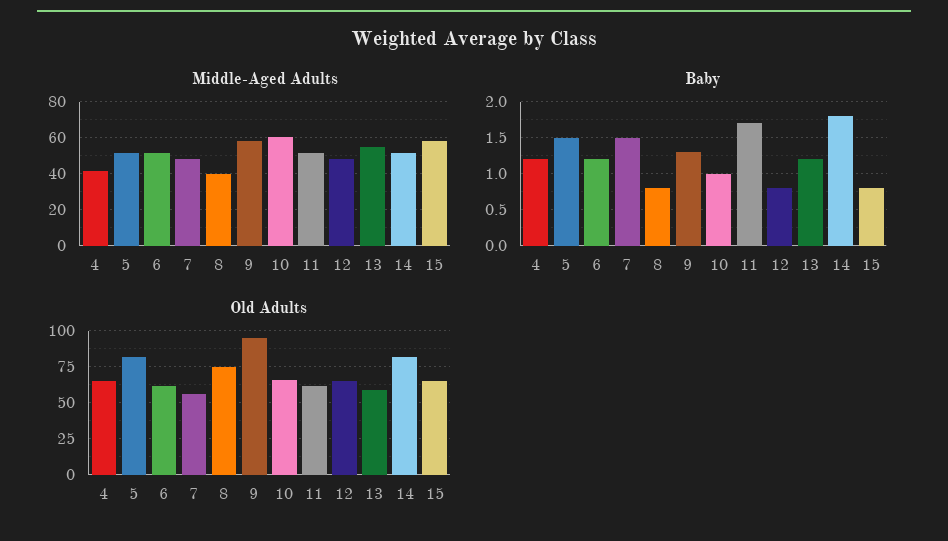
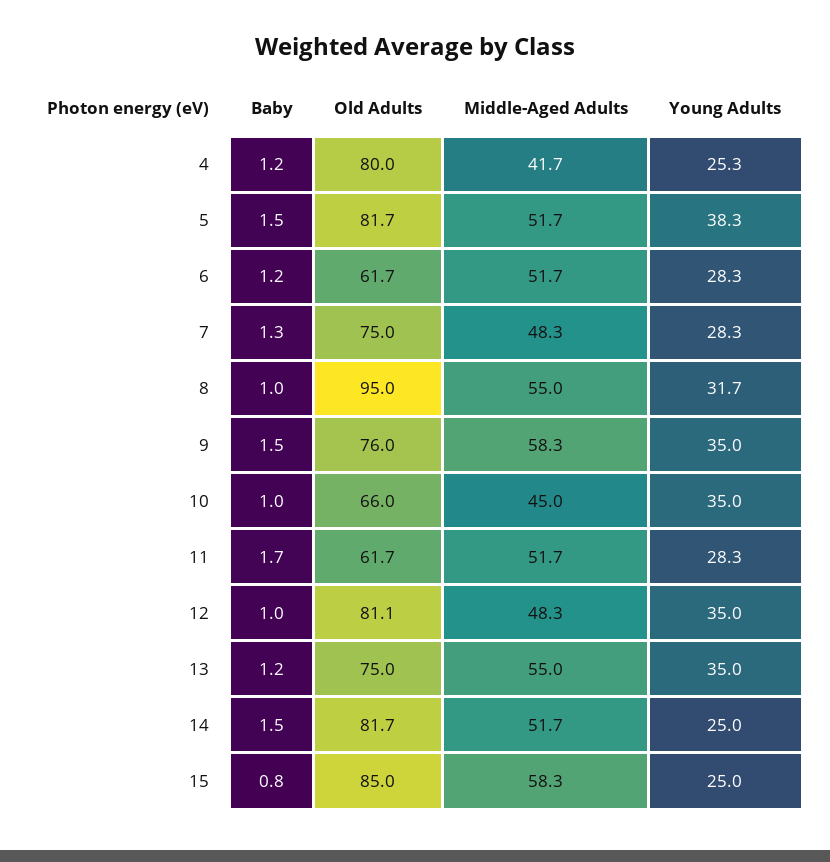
Middle-Aged Adults, 8: 40 -> 55
Middle-Aged Adults, 10: 60 -> 45
Baby, 7: 1.5 -> 1.3
Baby, 8: 0.8 -> 1
Baby, 9: 1.3 -> 1.5
Baby, 12: 0.8 -> 1
Baby, 14: 1.8 -> 1.5
Old Adults, 4: 65 -> 80
Old Adults, 7: 55 -> 75
Old Adults, 8: 75 -> 95
Old Adults, 9: 95 -> 76
Old Adults, 12: 65 -> 81.1
Old Adults, 13: 60 -> 75
Old Adults, 15: 65 -> 85
Young Adults, 4: none -> 25.3
Young Adults, 5: none -> 38.3
Young Adults, 6: none -> 28.3
Young Adults, 7: none -> 28.3
Young Adults, 8: none -> 31.7
Young Adults, 9: none -> 35
Young Adults, 10: none -> 35
Young Adults, 11: none -> 28.3
Young Adults, 12: none -> 35
Young Adults, 13: none -> 35
Young Adults, 14: none -> 25
Young Adults, 15: none -> 25

